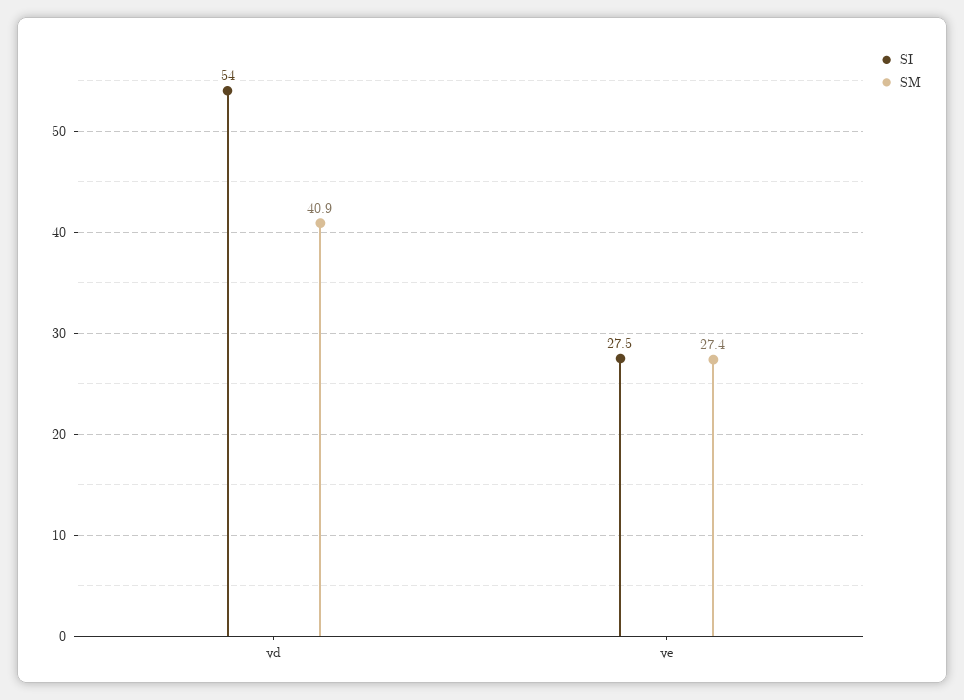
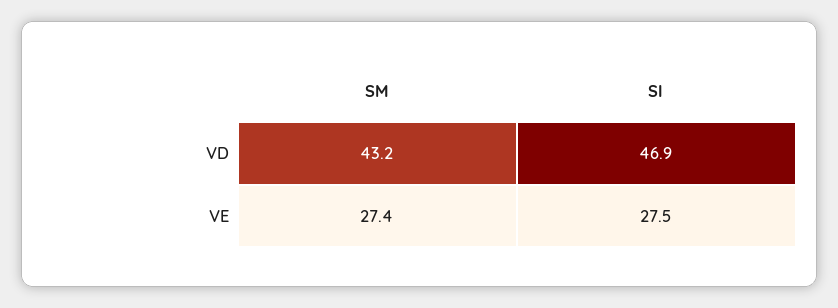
SI, vd: 54 -> 46.9
SM, vd: 40.9 -> 43.2

